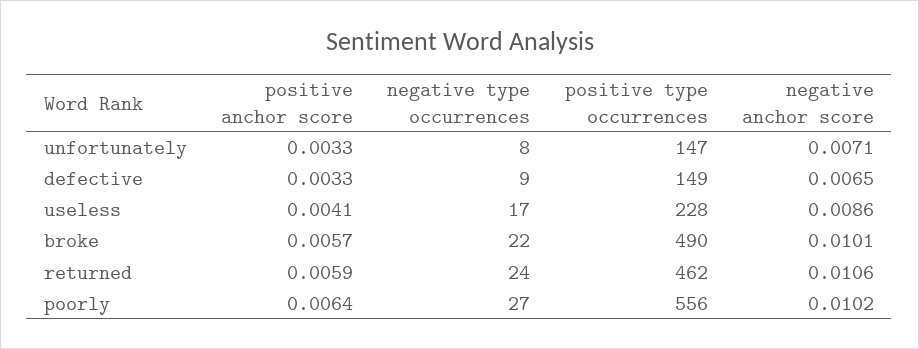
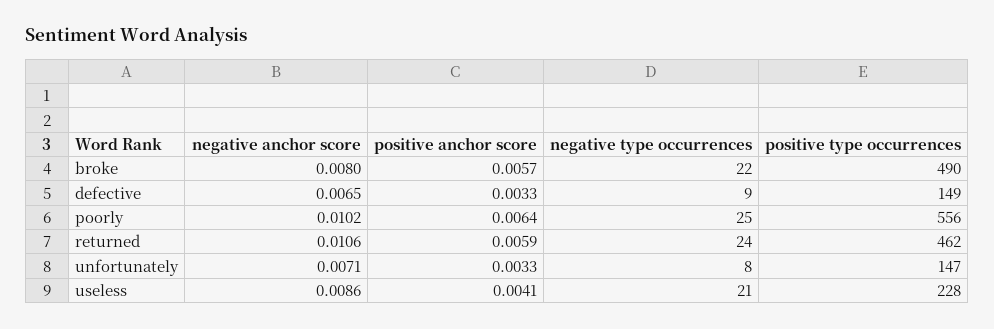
negative type occurrences, useless: 17 -> 21
negative anchor score, broke: 0.0101 -> 0.008
negative type occurrences, poorly: 27 -> 25

